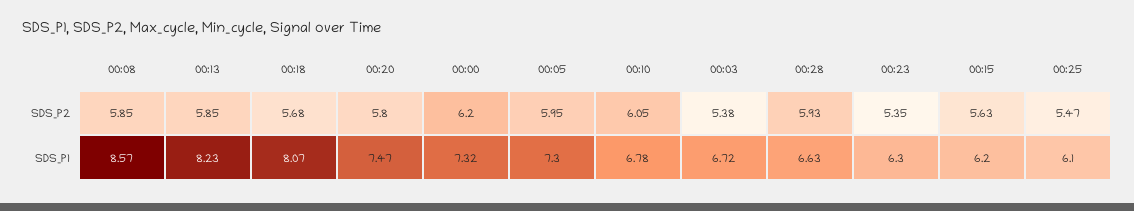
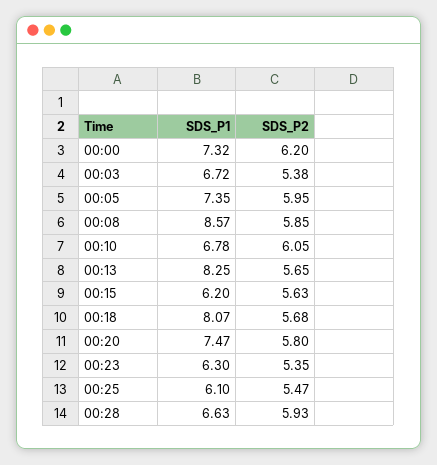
00:13, SDS_P2: 5.85 -> 5.65
00:13, SDS_P1: 8.23 -> 8.25
00:05, SDS_P1: 7.3 -> 7.35

